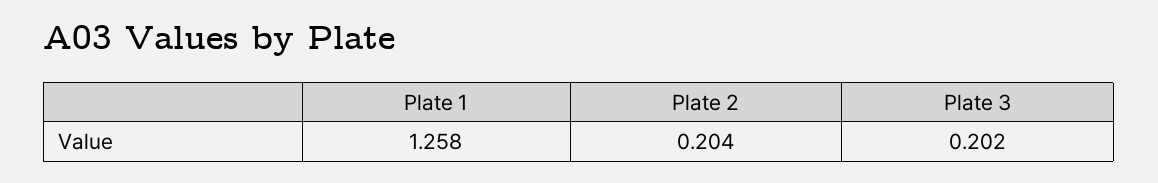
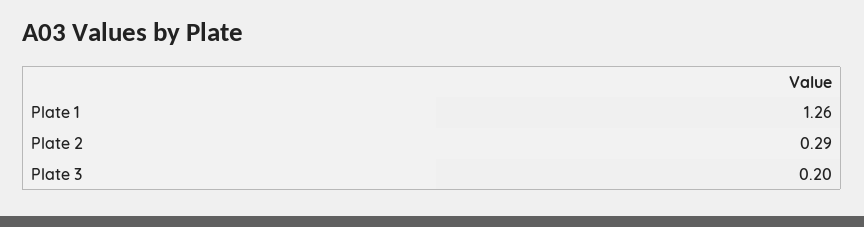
Plate 2: 0.204 -> 0.29

